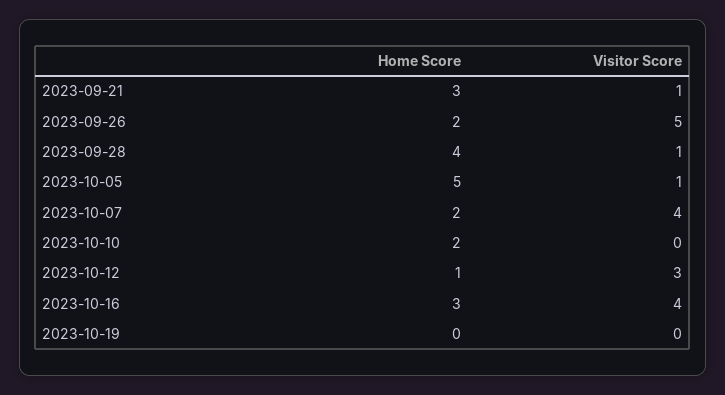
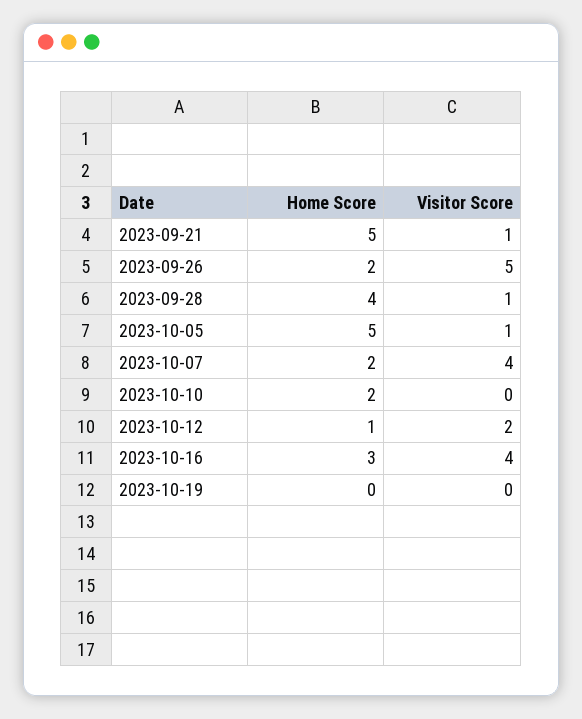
Home Score, 2023-09-21: 3 -> 5
Visitor Score, 2023-10-12: 3 -> 2

